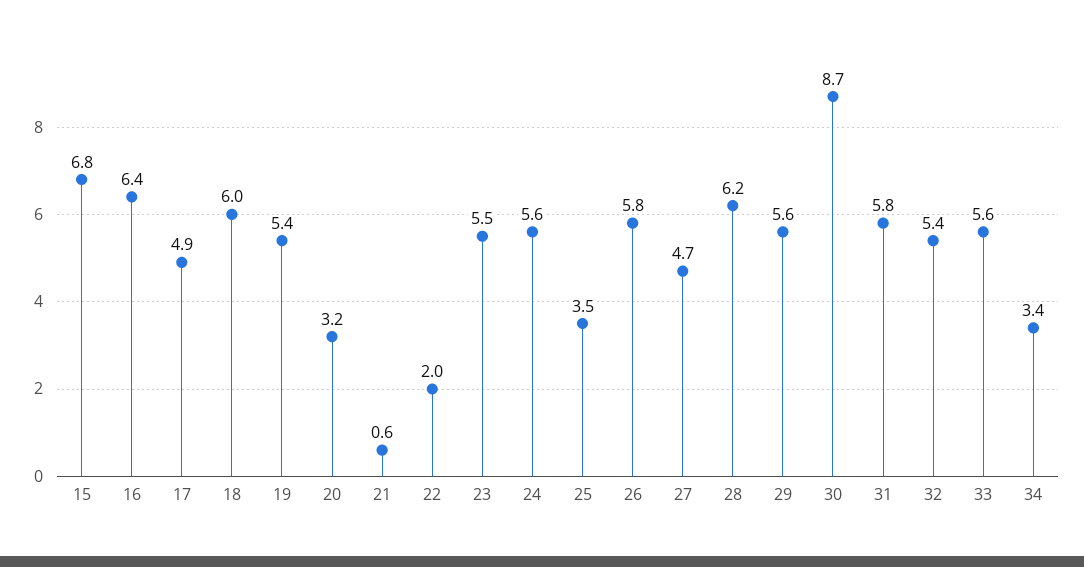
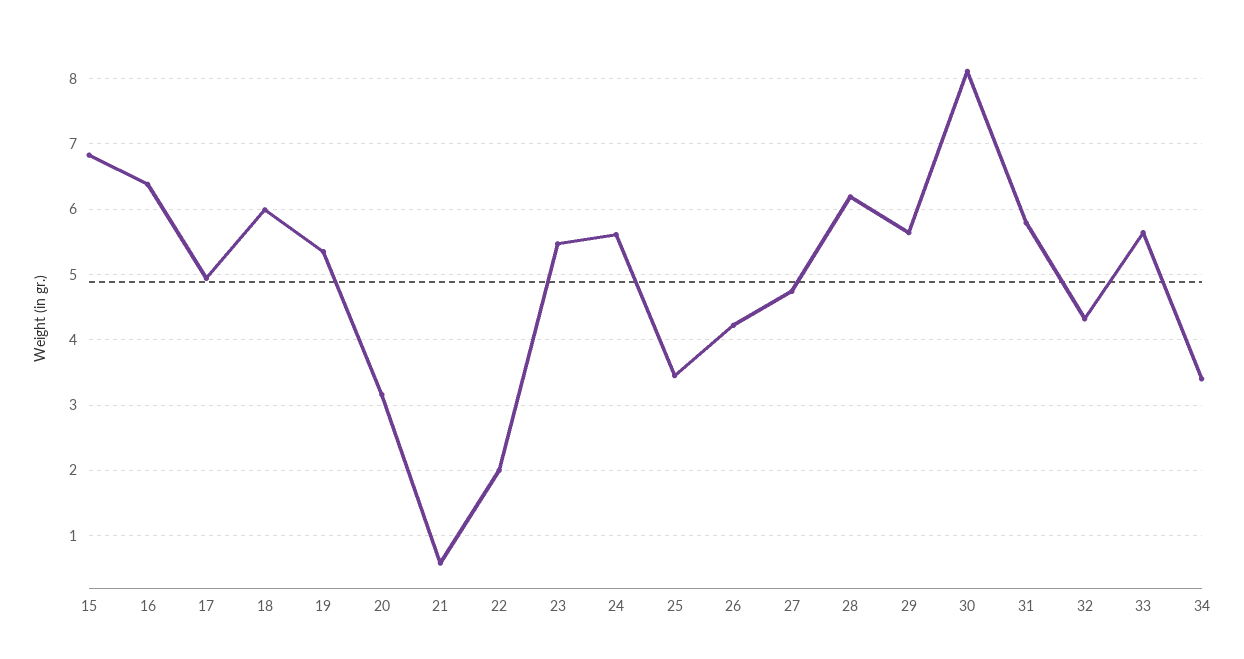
26: 5.8 -> 4.2
30: 8.7 -> 8.1
32: 5.4 -> 4.3

